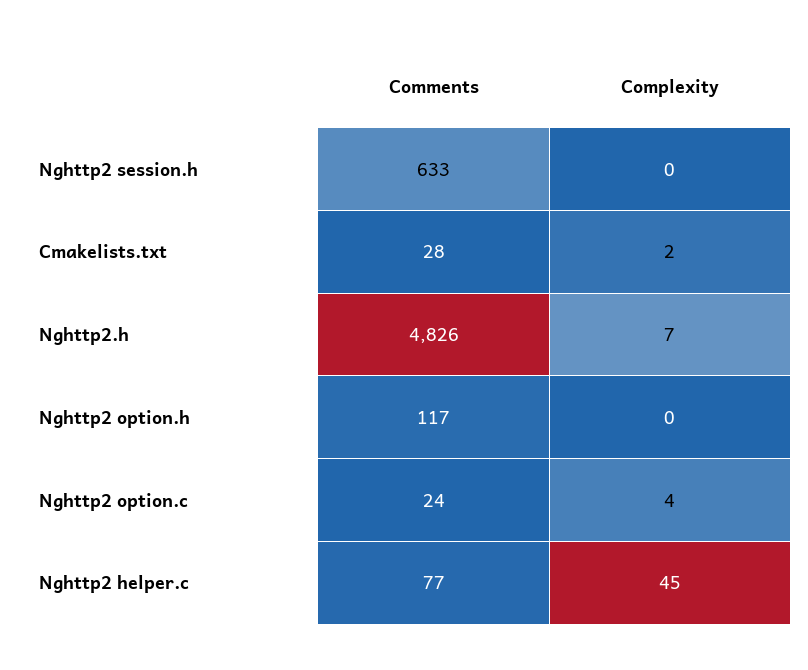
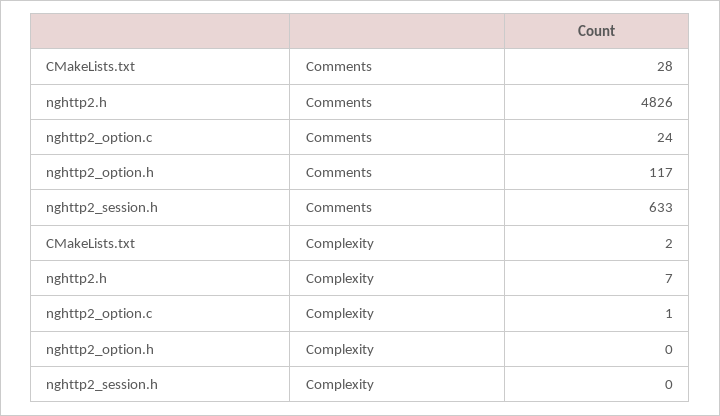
Complexity, Nghttp2 option.c: 4 -> 1
Comments, Nghttp2 helper.c: 77 -> none
Complexity, Nghttp2 helper.c: 45 -> none

